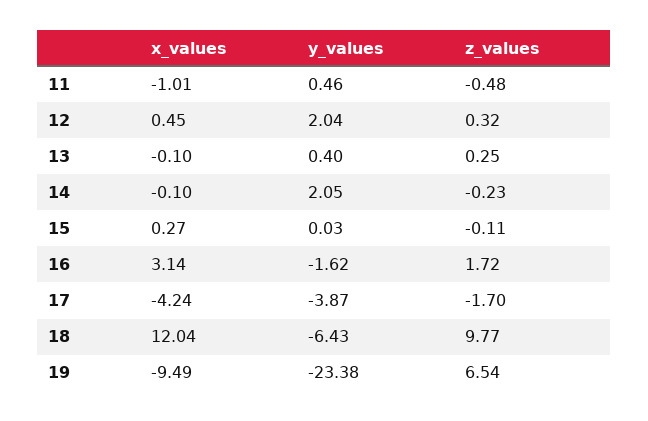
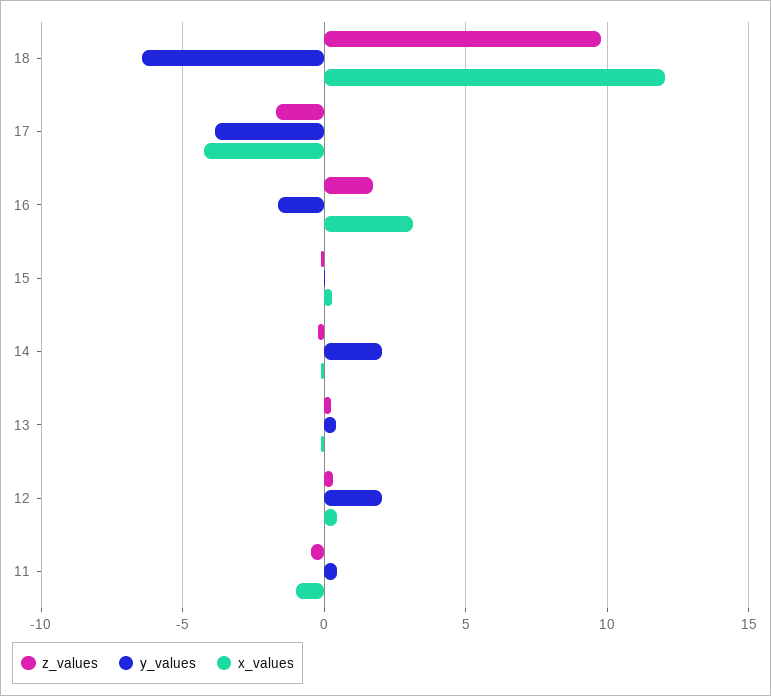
x_values, 19: -9.49 -> none
y_values, 19: -23.38 -> none
z_values, 19: 6.54 -> none

